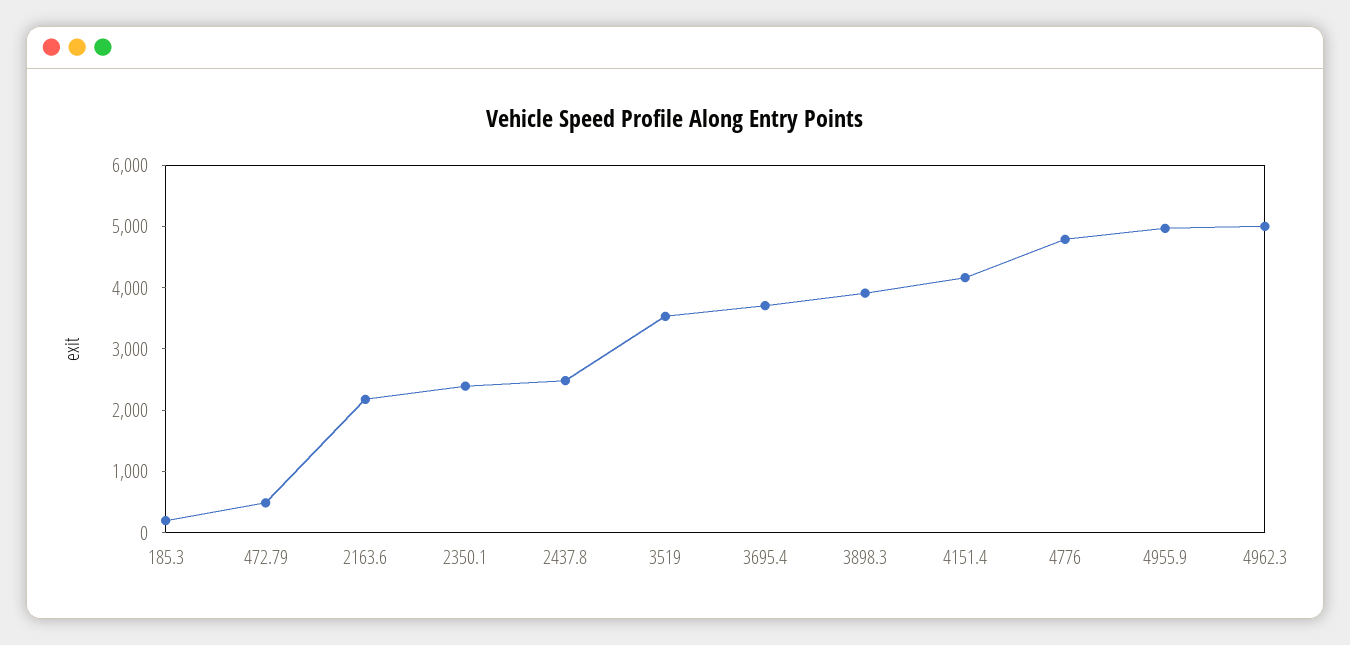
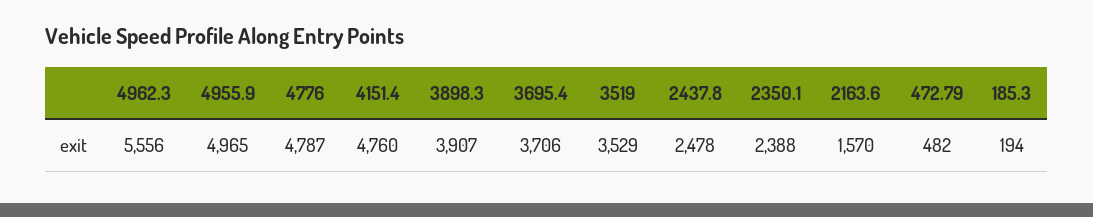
2163.6: 2200 -> 1570
4151.4: 4200 -> 4760
4962.3: 5000 -> 5556

